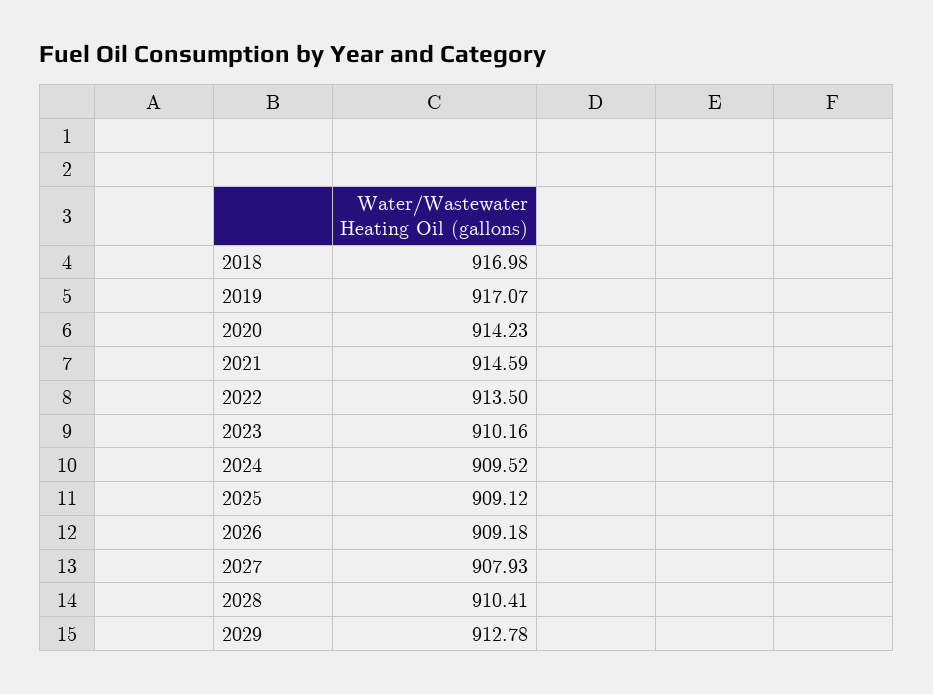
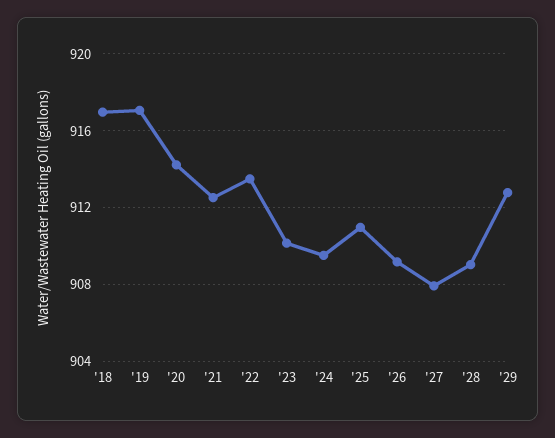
2021: 914.59 -> 912.5
2025: 909.12 -> 911
2028: 910.41 -> 909

